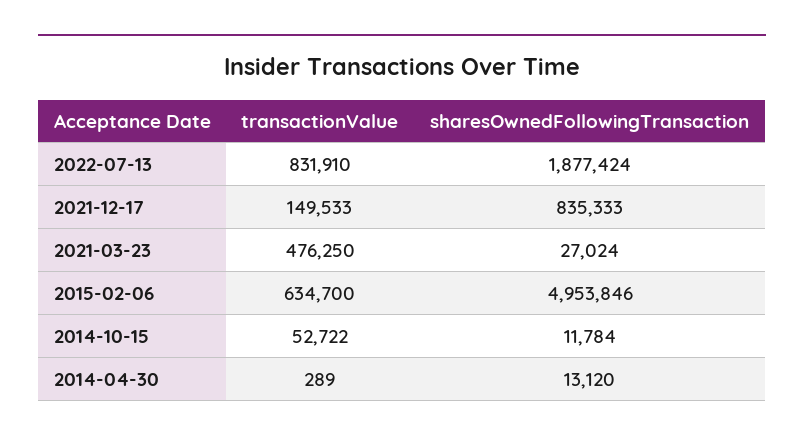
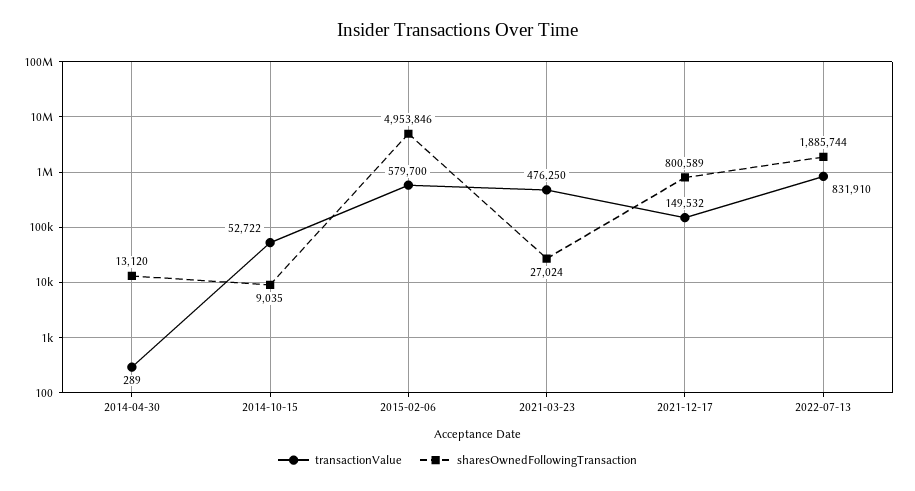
sharesOwnedFollowingTransaction, 2022-07-13: 1877424 -> 1885744
transactionValue, 2021-12-17: 149533 -> 149532
sharesOwnedFollowingTransaction, 2021-12-17: 835333 -> 800589
transactionValue, 2015-02-06: 634700 -> 579700
sharesOwnedFollowingTransaction, 2014-10-15: 11784 -> 9035

